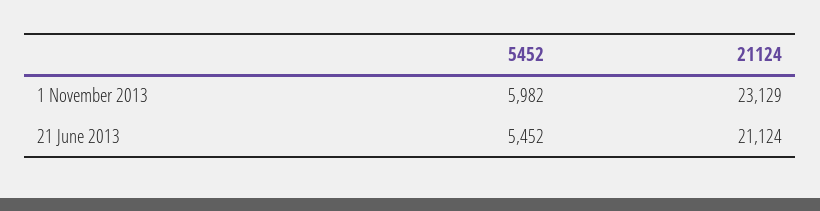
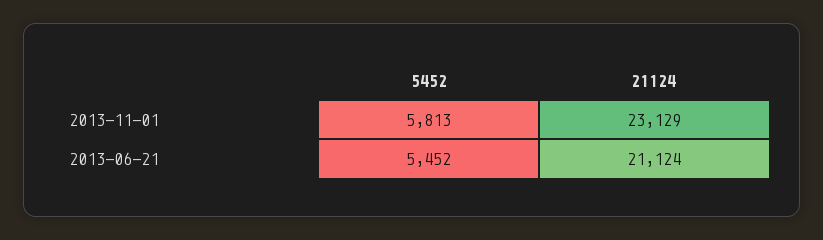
5452, 1 November 2013: 5982 -> 5813

